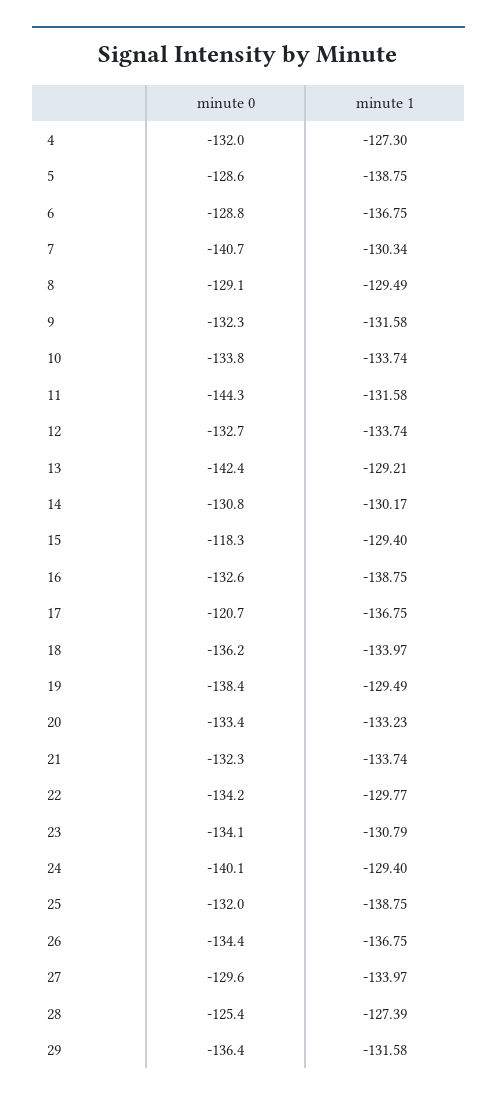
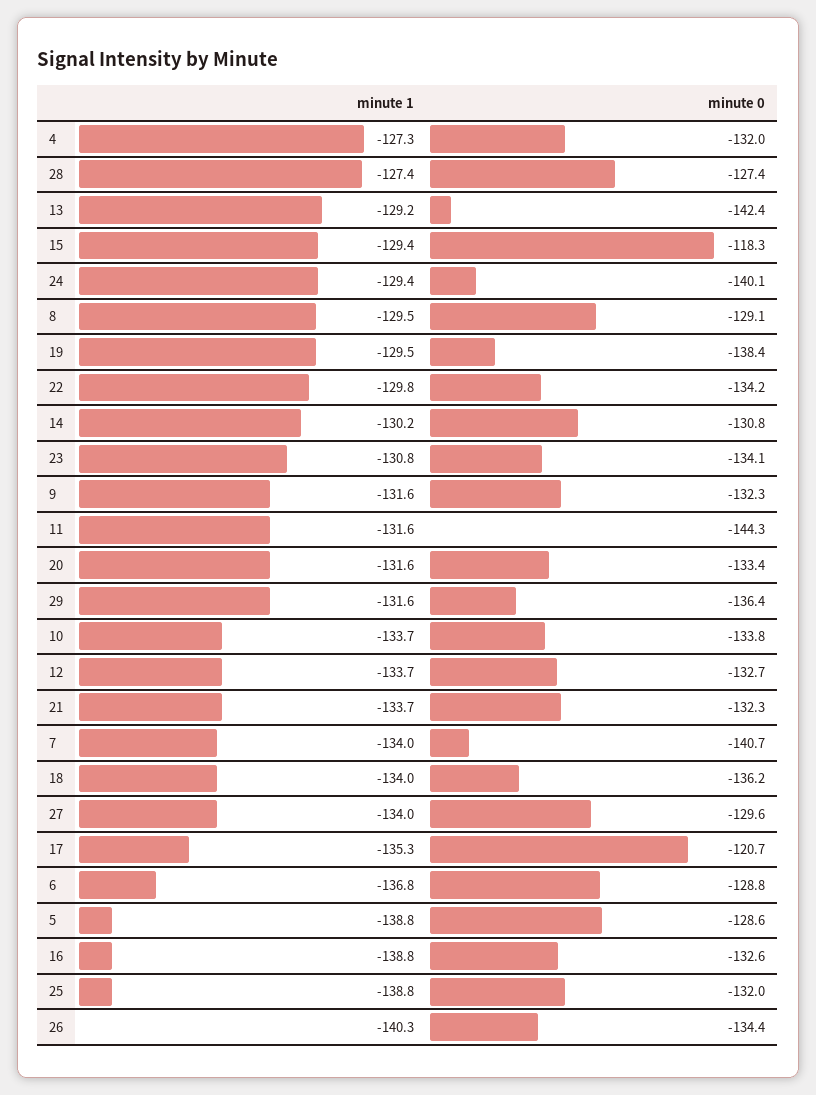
minute 1, 7: -130.34 -> -134
minute 1, 17: -136.75 -> -135.3
minute 1, 20: -133.23 -> -131.6
minute 1, 26: -136.75 -> -140.3
minute 0, 28: -125.4 -> -127.4

